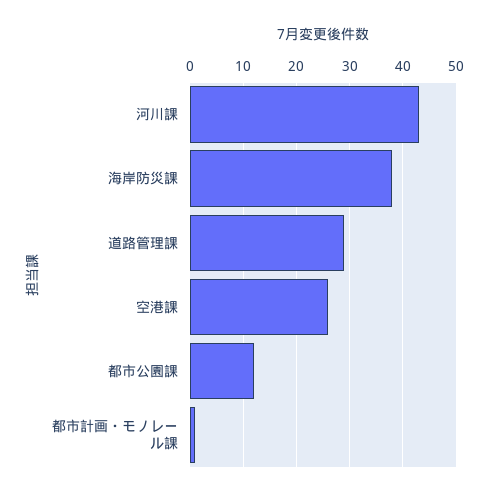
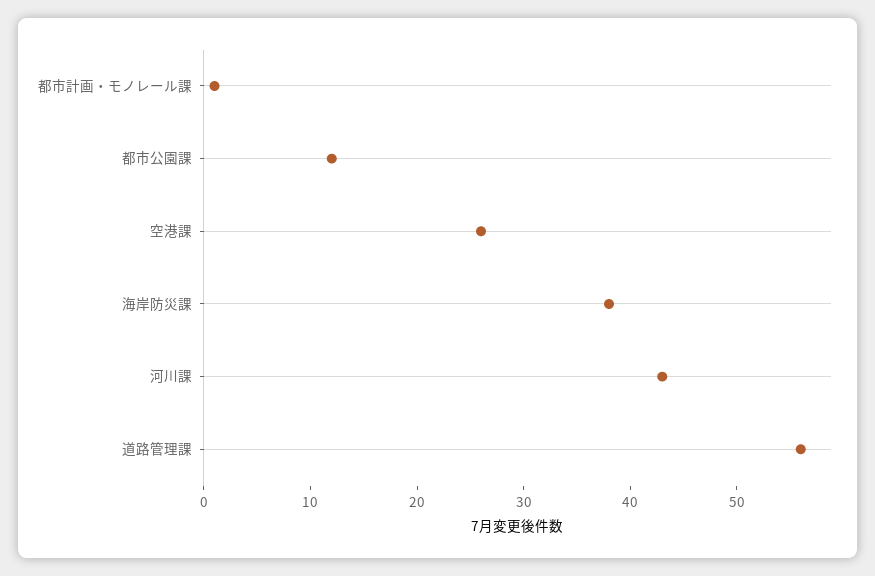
道路管理課: 30 -> 56

